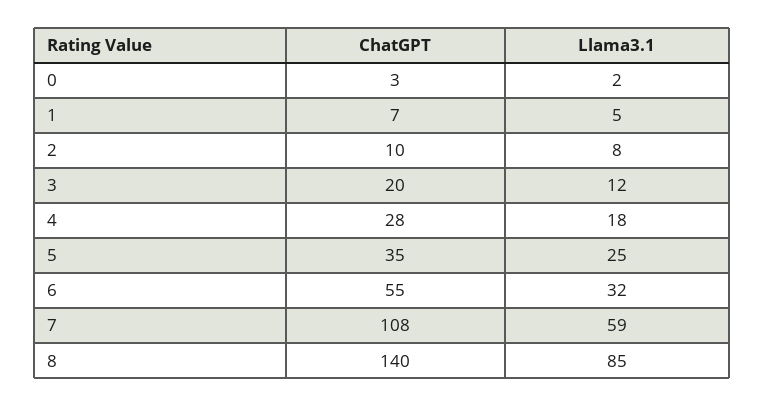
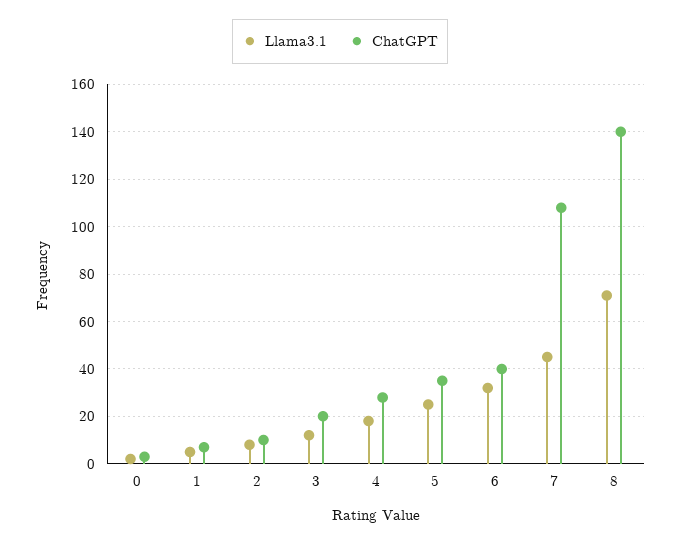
ChatGPT, 6: 55 -> 40
Llama3.1, 7: 59 -> 45
Llama3.1, 8: 85 -> 70

